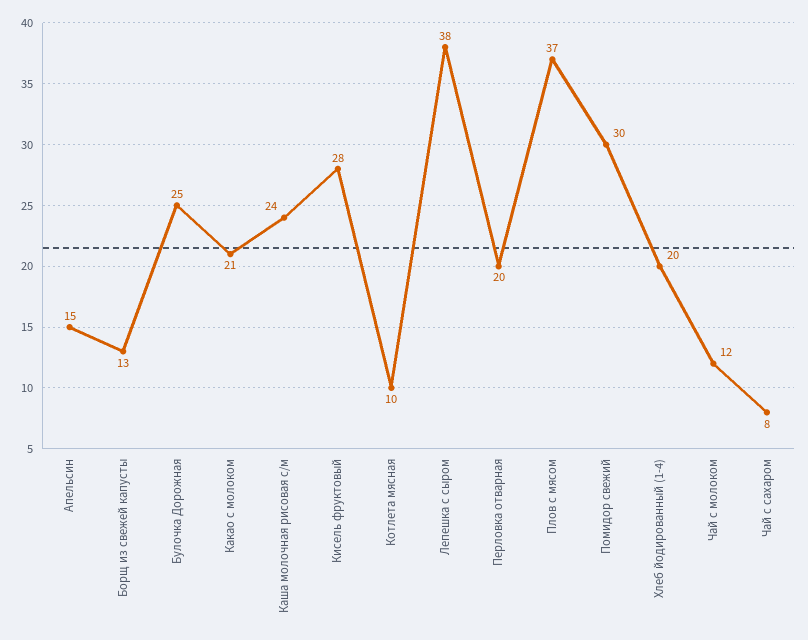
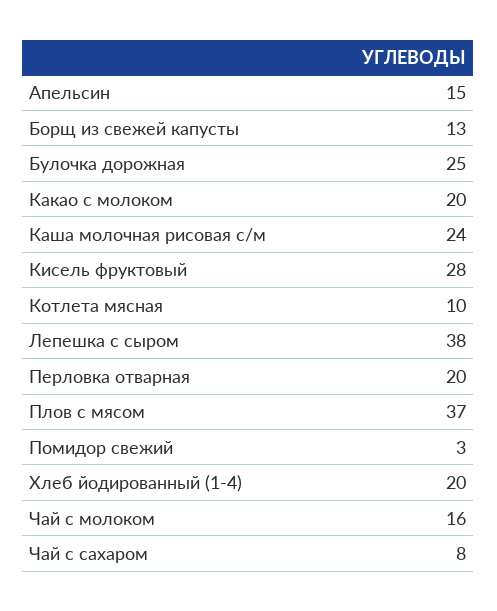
Какао с молоком: 21 -> 20
Помидор свежий: 30 -> 3
Чай с молоком: 12 -> 16

